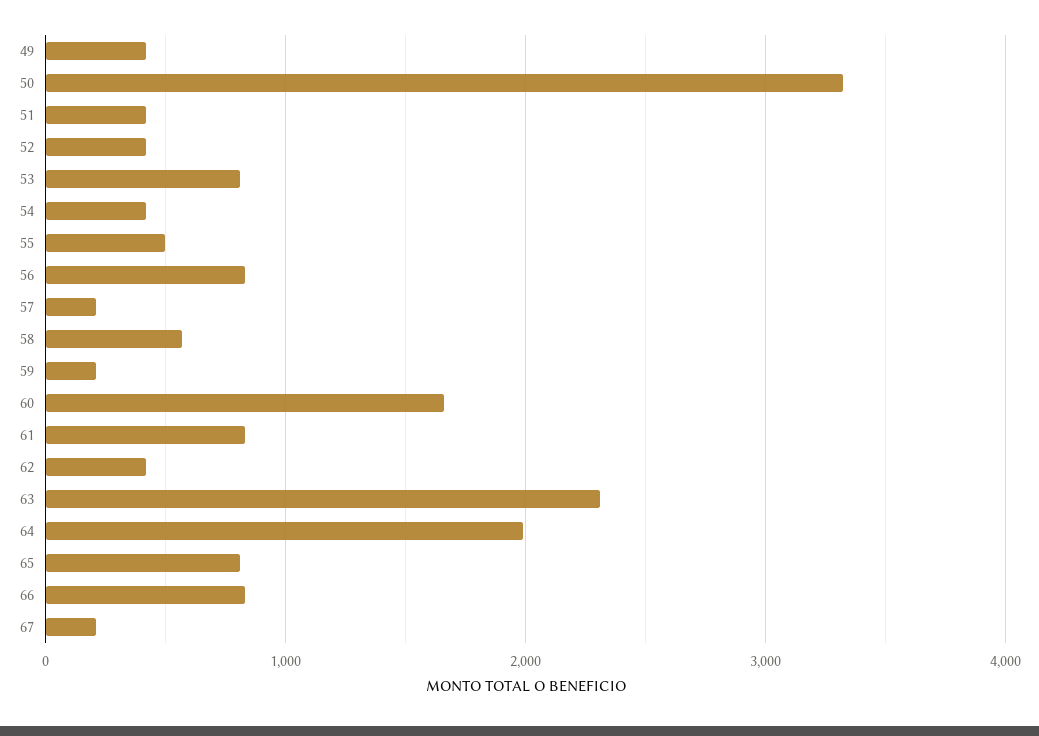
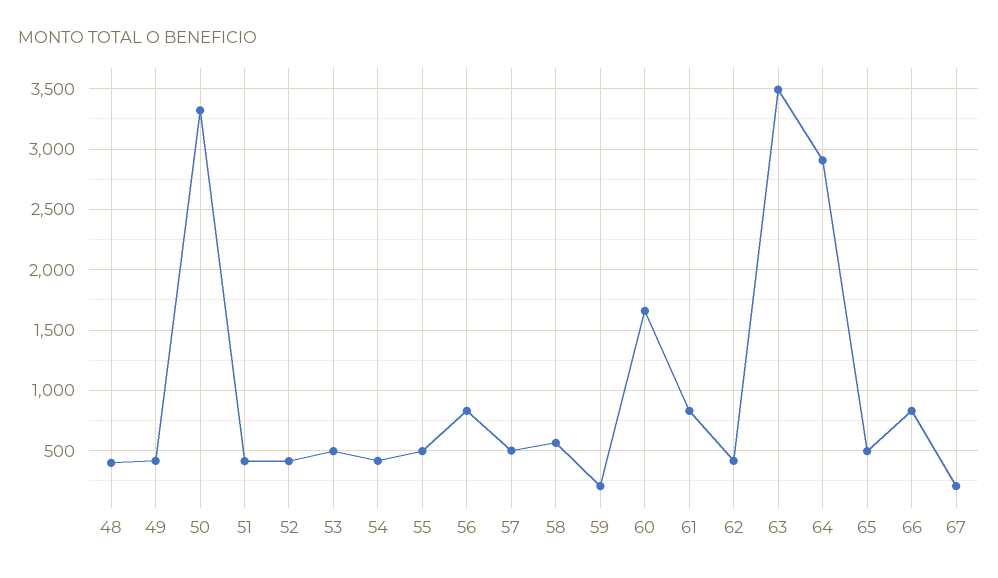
53: 800 -> 500
57: 200 -> 500
63: 2300 -> 3500
64: 2000 -> 2900
65: 800 -> 500
48: none -> 400

